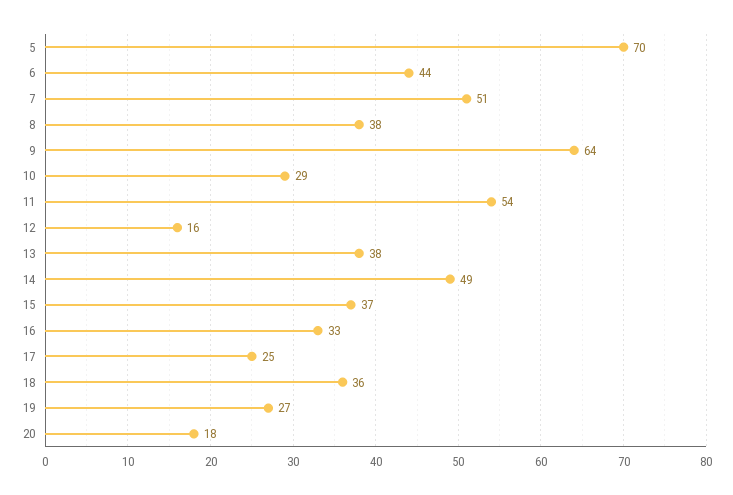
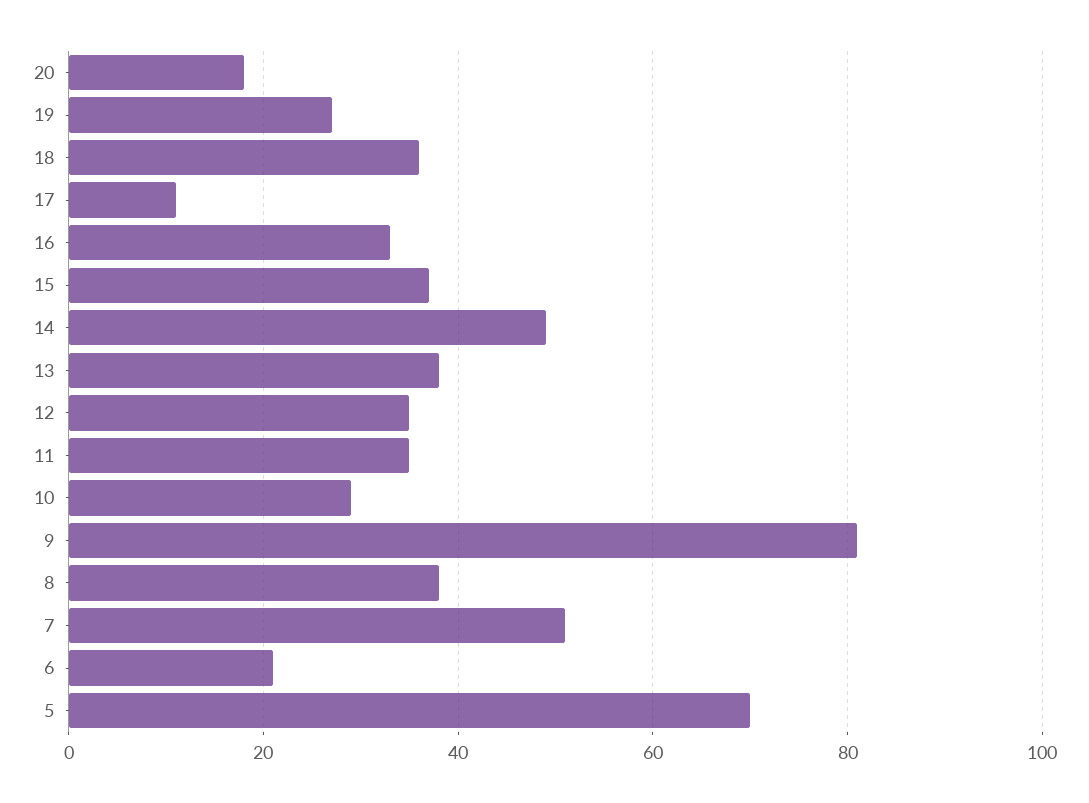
6: 44 -> 20
9: 64 -> 80
11: 54 -> 35
12: 16 -> 35
17: 25 -> 10

